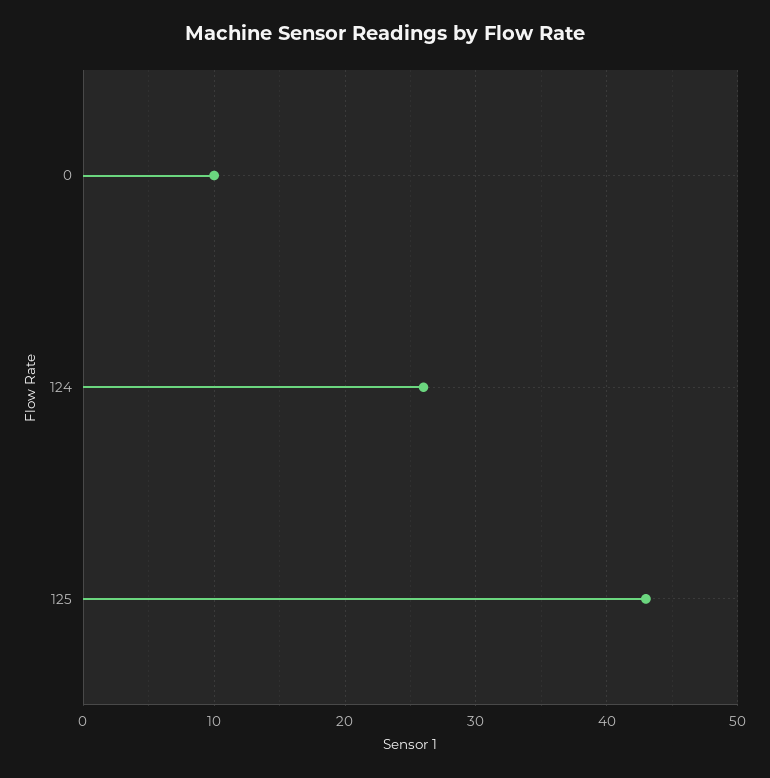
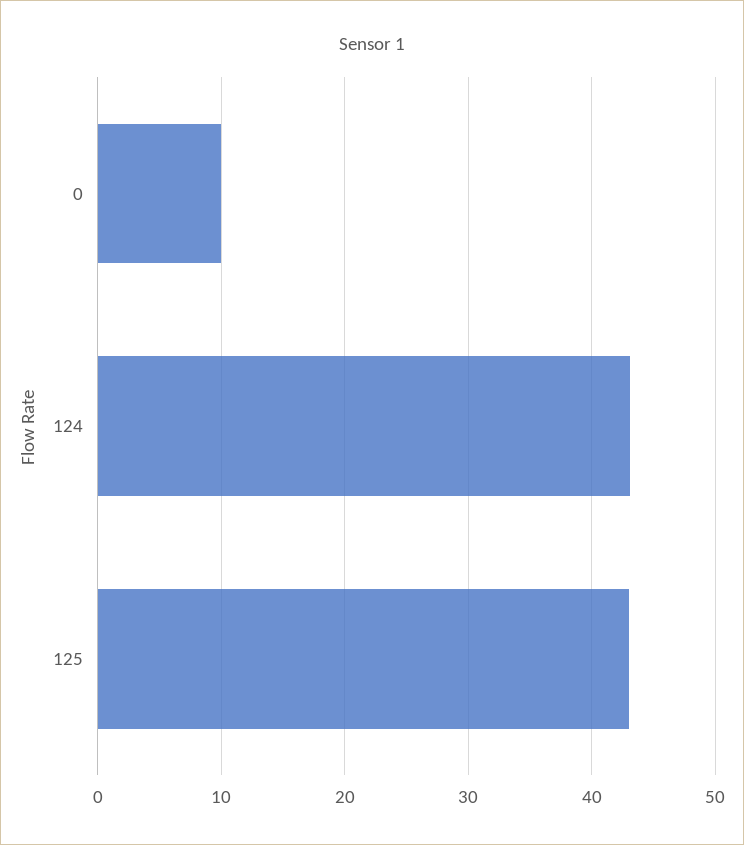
124: 26 -> 43

